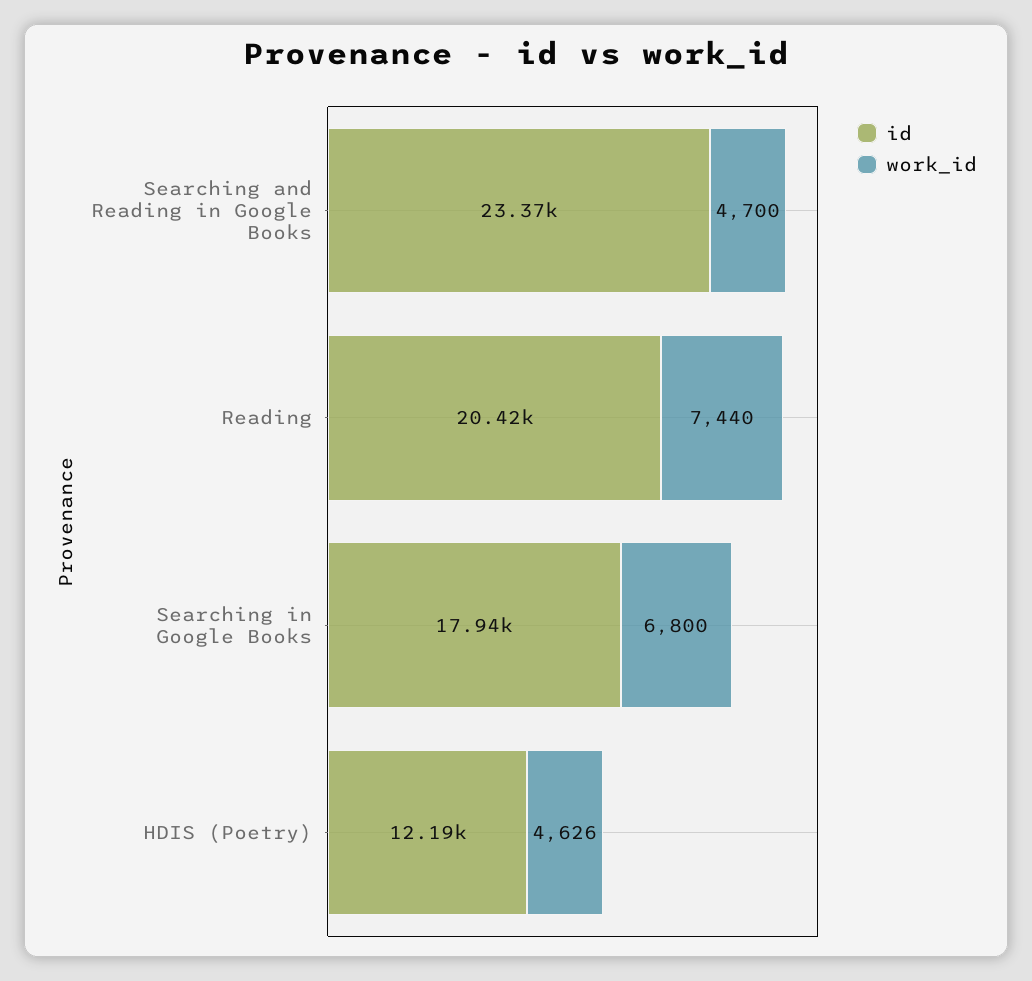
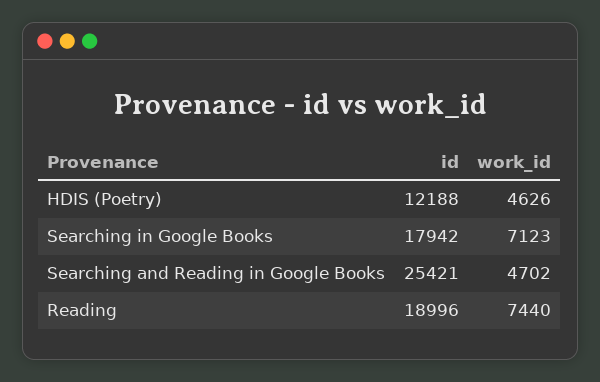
id, Searching and Reading in Google Books: 23370 -> 25421
work_id, Searching and Reading in Google Books: 4700 -> 4702
id, Reading: 20420 -> 18996
work_id, Searching in Google Books: 6800 -> 7123

